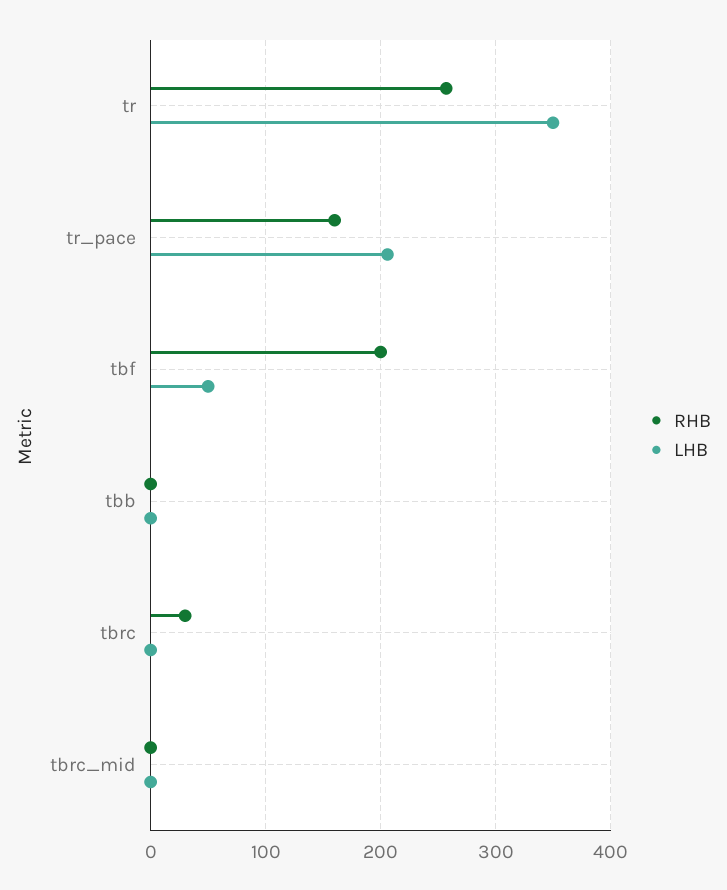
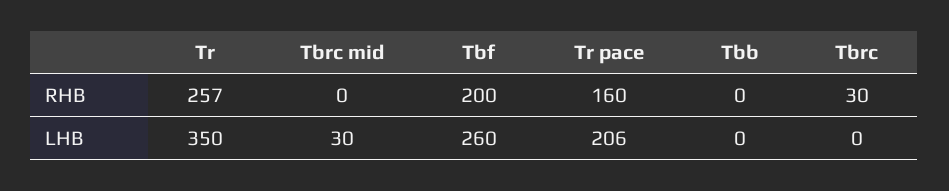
LHB, tbf: 50 -> 260
LHB, tbrc_mid: 0 -> 30

